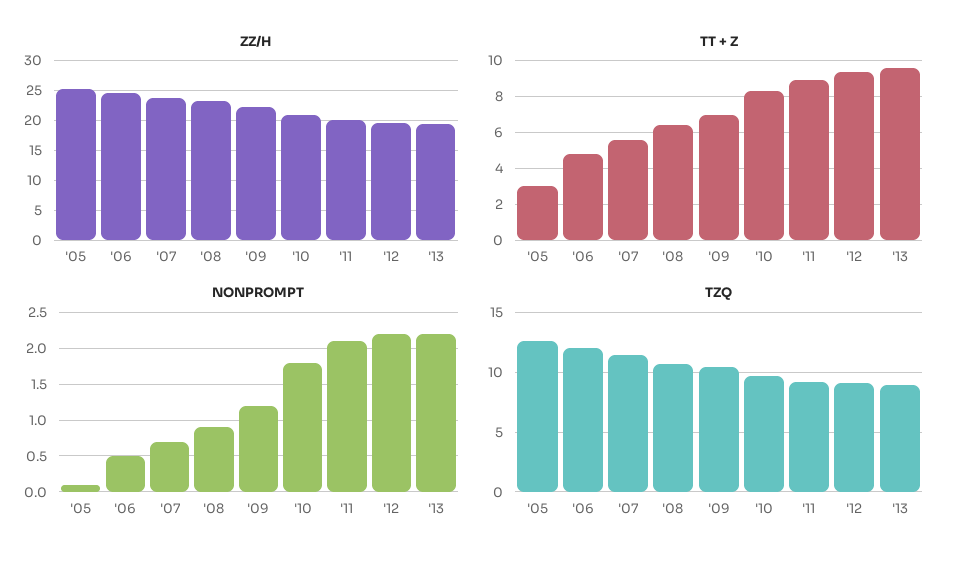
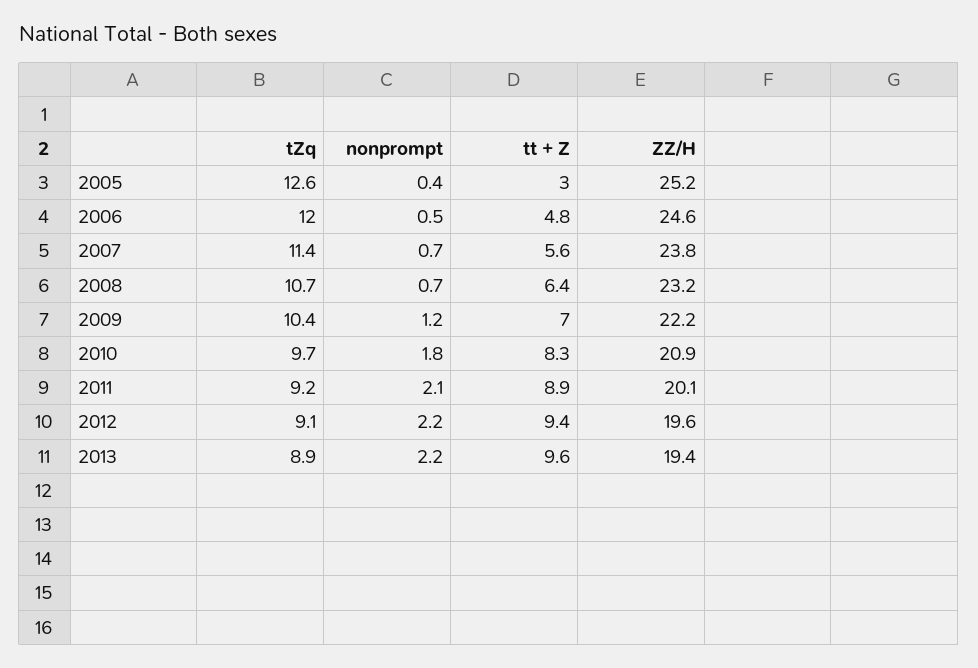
NONPROMPT, '05: 0.1 -> 0.4
NONPROMPT, '08: 0.9 -> 0.7

